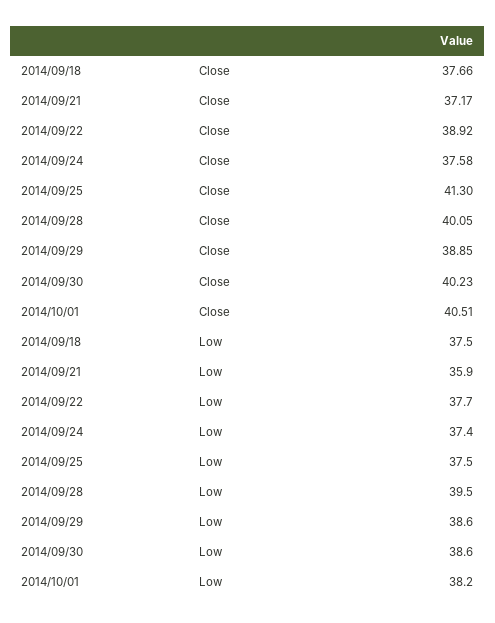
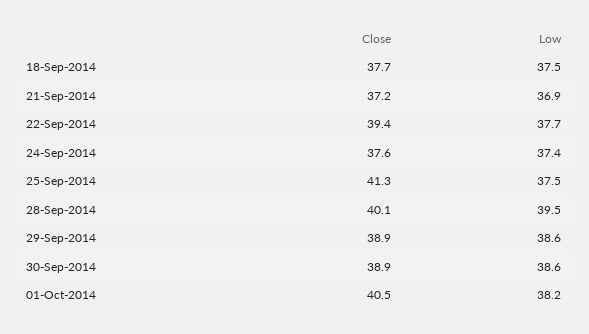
2014/09/22, Close: 38.92 -> 39.4
2014/09/30, Close: 40.23 -> 38.9
2014/09/21, Low: 35.9 -> 36.9

